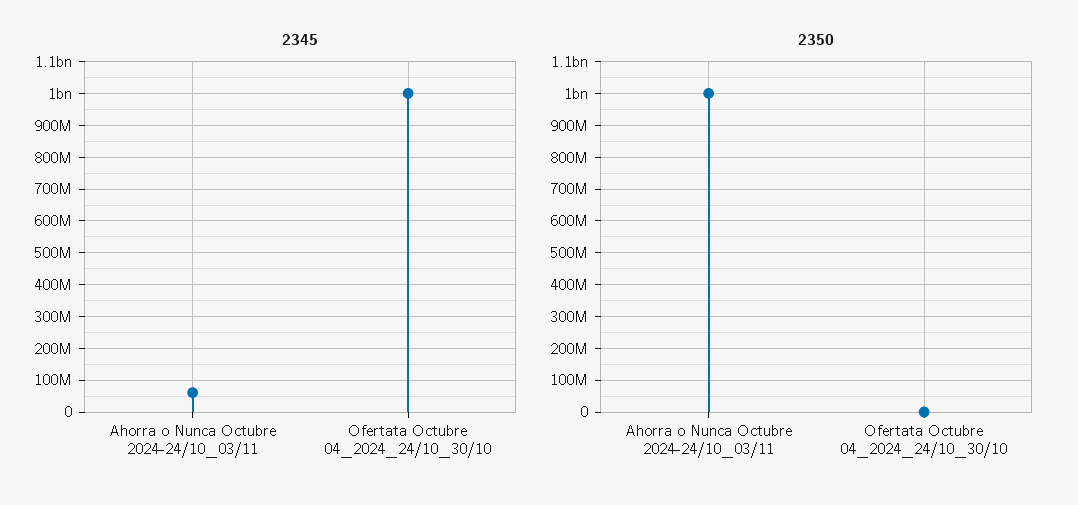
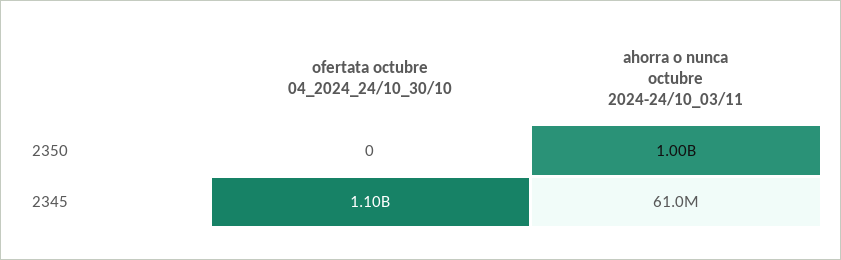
2345, Ofertata Octubre 04_2024_24/10_30/10: 1000000000 -> 1100000000

